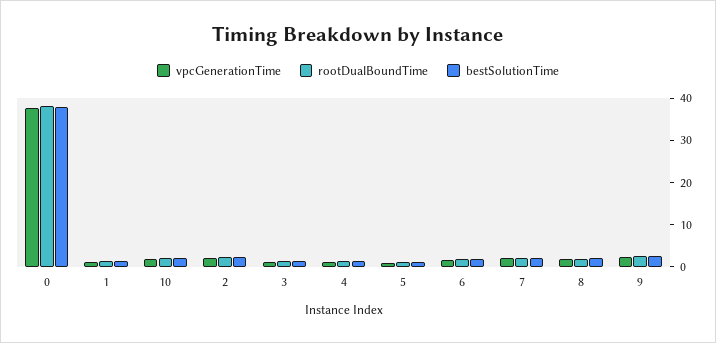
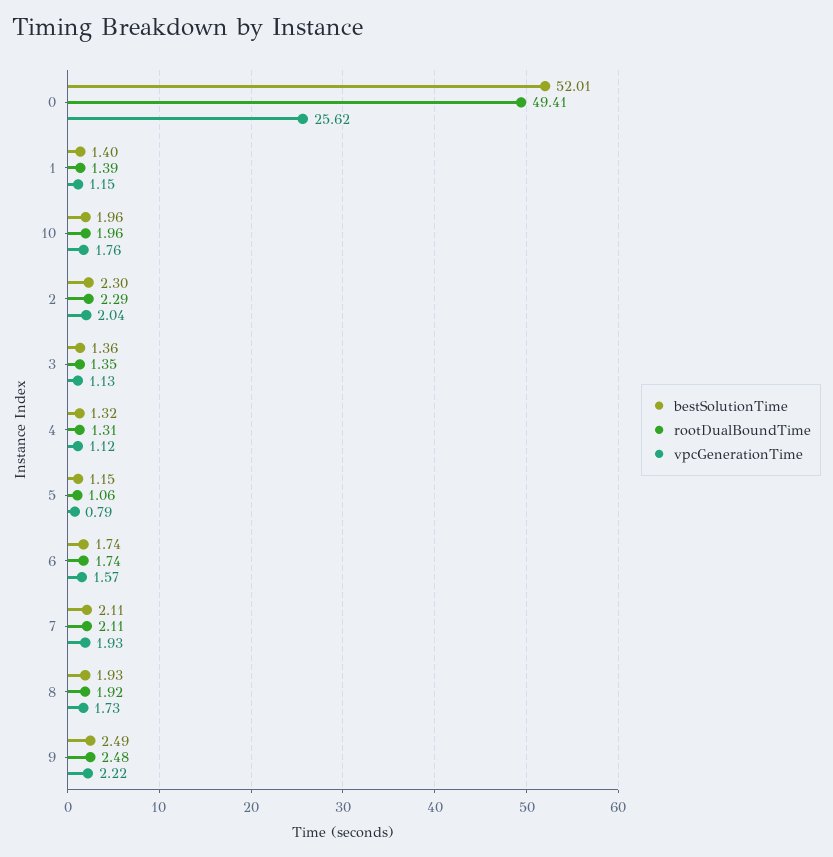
vpcGenerationTime, 0: 38 -> 25.62
rootDualBoundTime, 0: 38 -> 49.41
bestSolutionTime, 0: 38 -> 52.01

